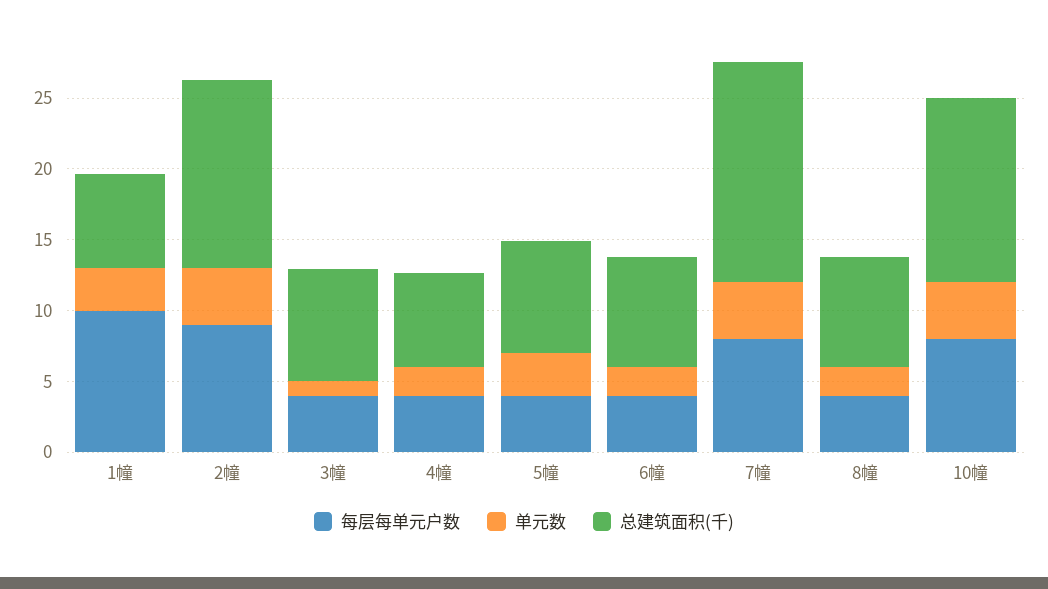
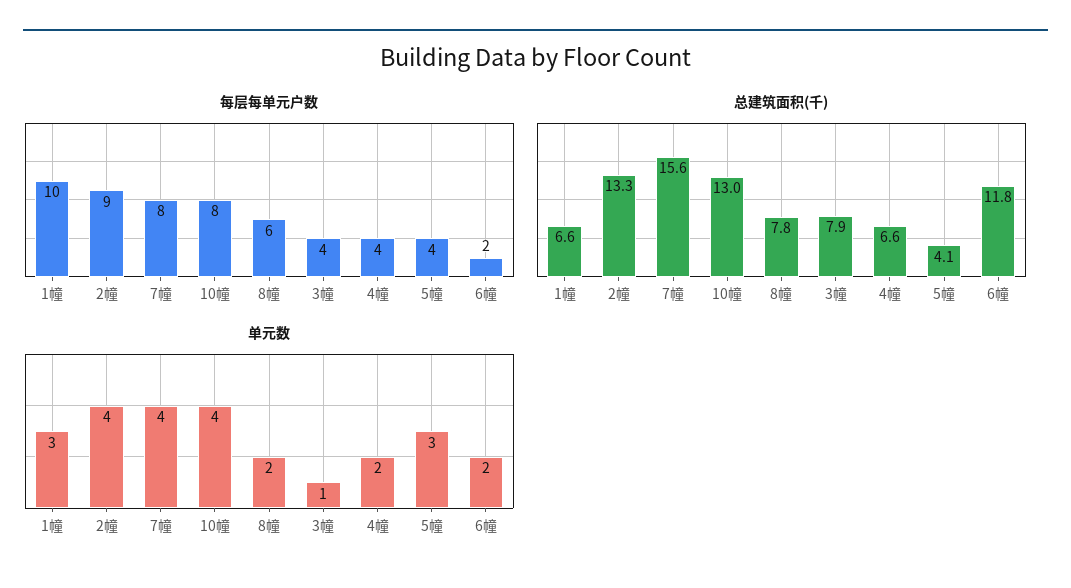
总建筑面积(千), 5幢: 8 -> 4.1
每层每单元户数, 6幢: 4 -> 2
总建筑面积(千), 6幢: 8 -> 11.8
每层每单元户数, 8幢: 4 -> 6

